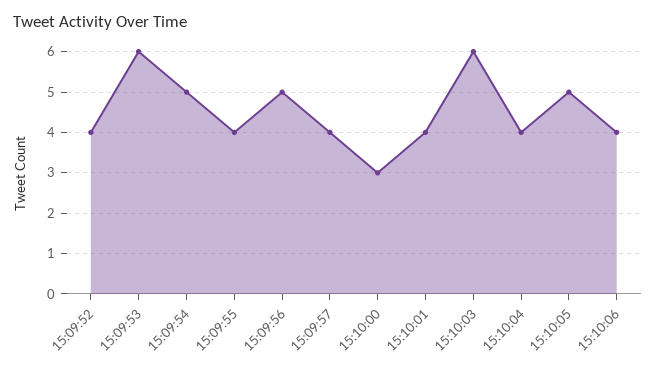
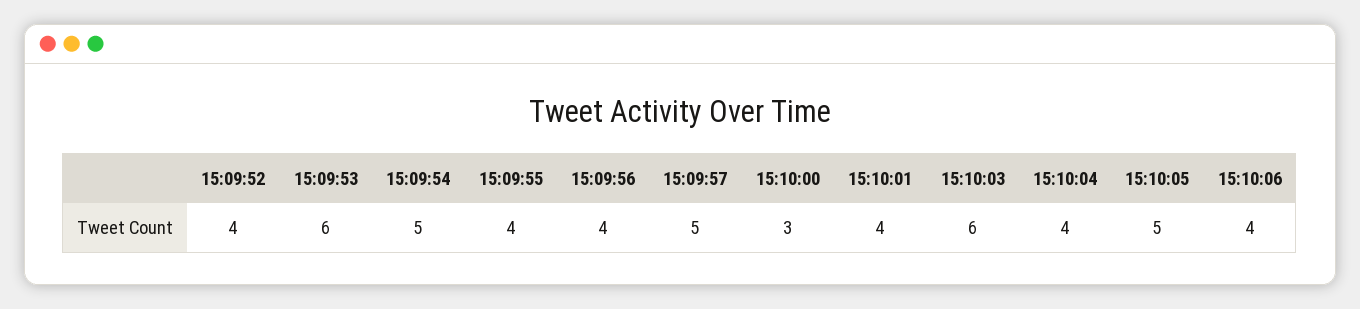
15:09:56: 5 -> 4
15:09:57: 4 -> 5

